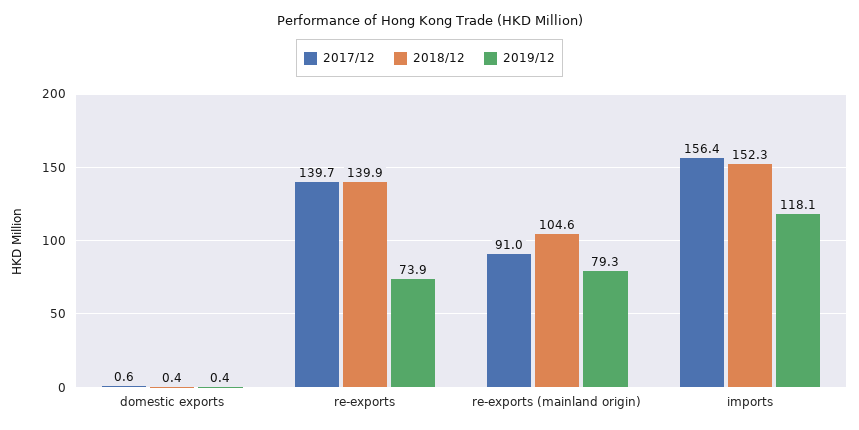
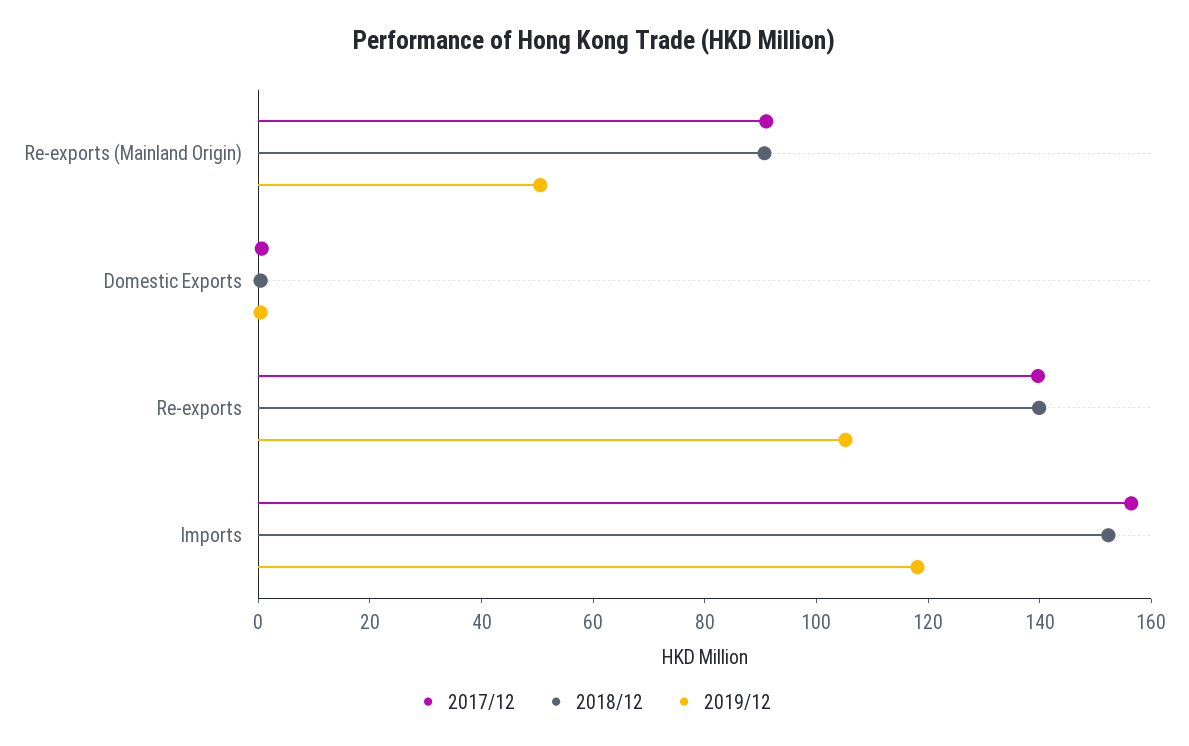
2019/12, re-exports: 73.9 -> 105
2018/12, re-exports (mainland origin): 104.6 -> 90
2019/12, re-exports (mainland origin): 79.3 -> 50

